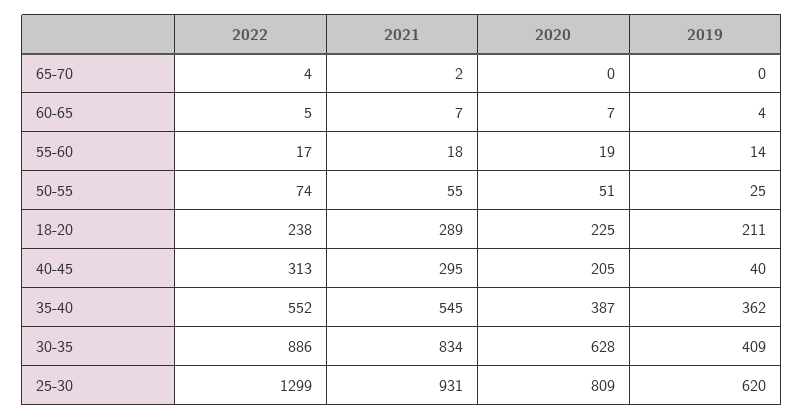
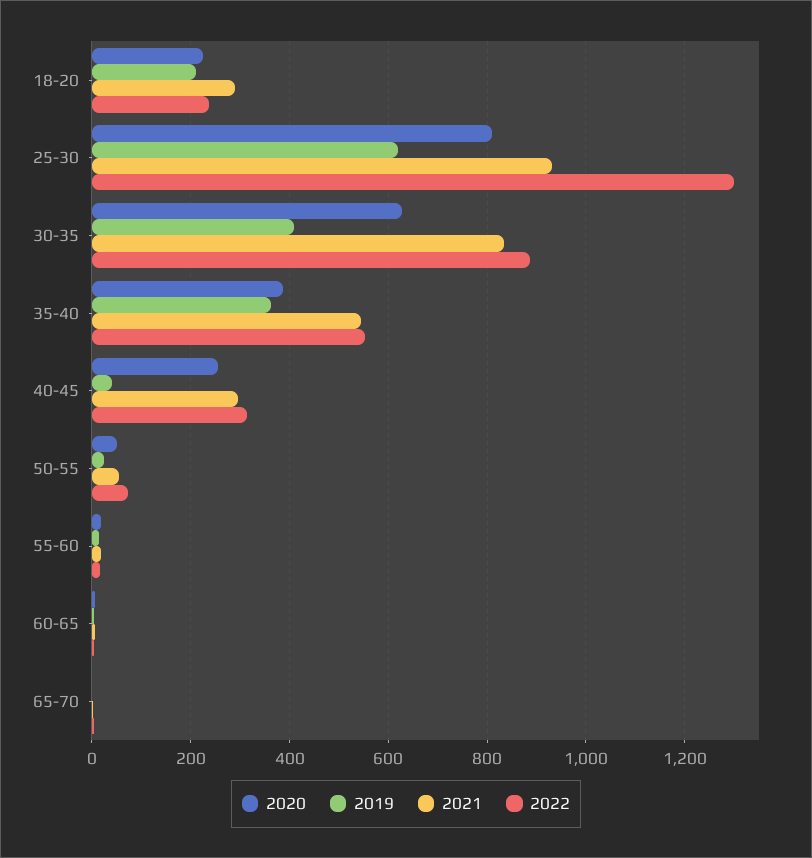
2020, 40-45: 205 -> 260

